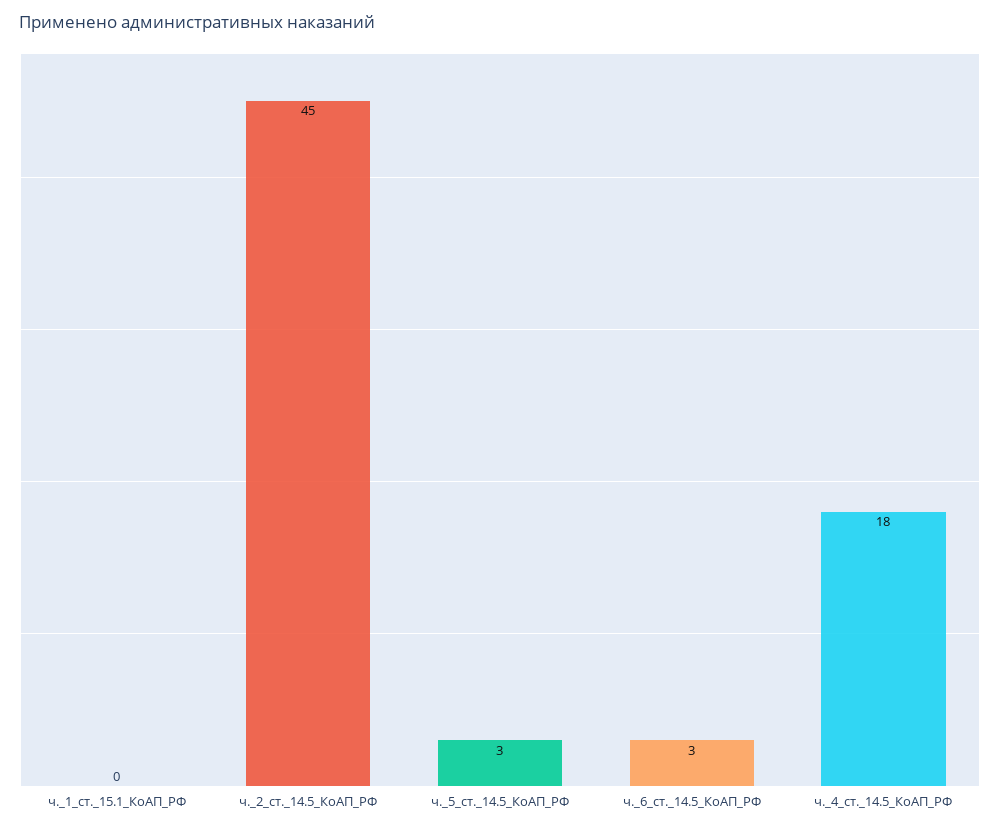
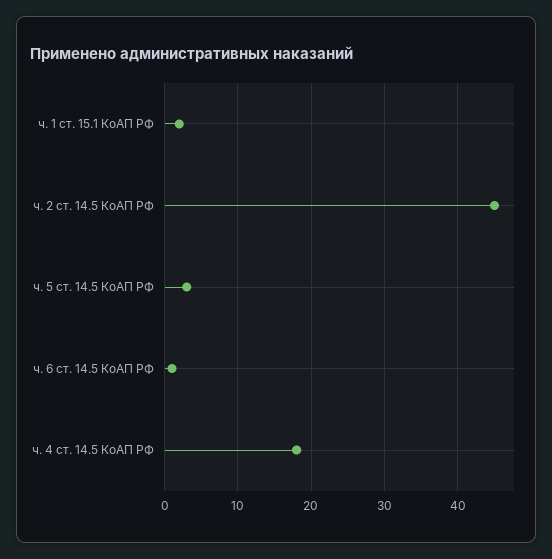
ч._1_ст._15.1_КоАП_РФ: 0 -> 2
ч._6_ст._14.5_КоАП_РФ: 3 -> 1

